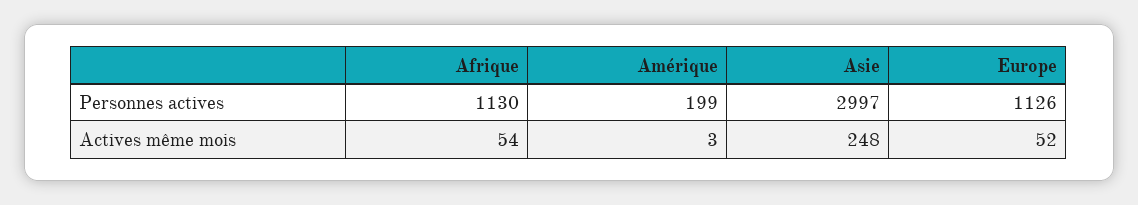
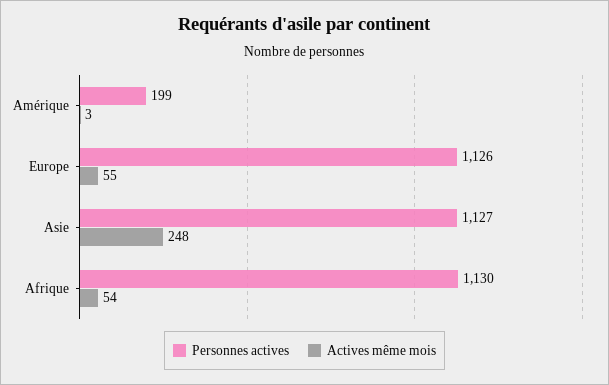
Personnes actives, Asie: 2997 -> 1127
Actives même mois, Europe: 52 -> 55

